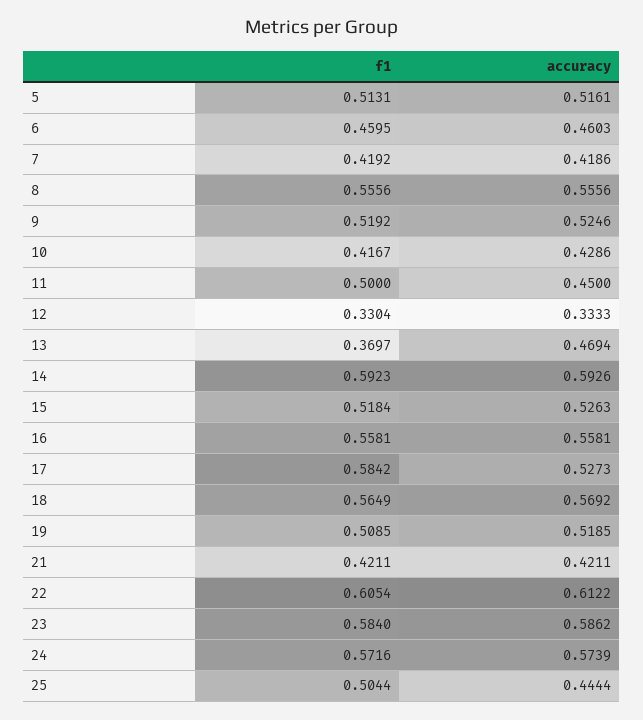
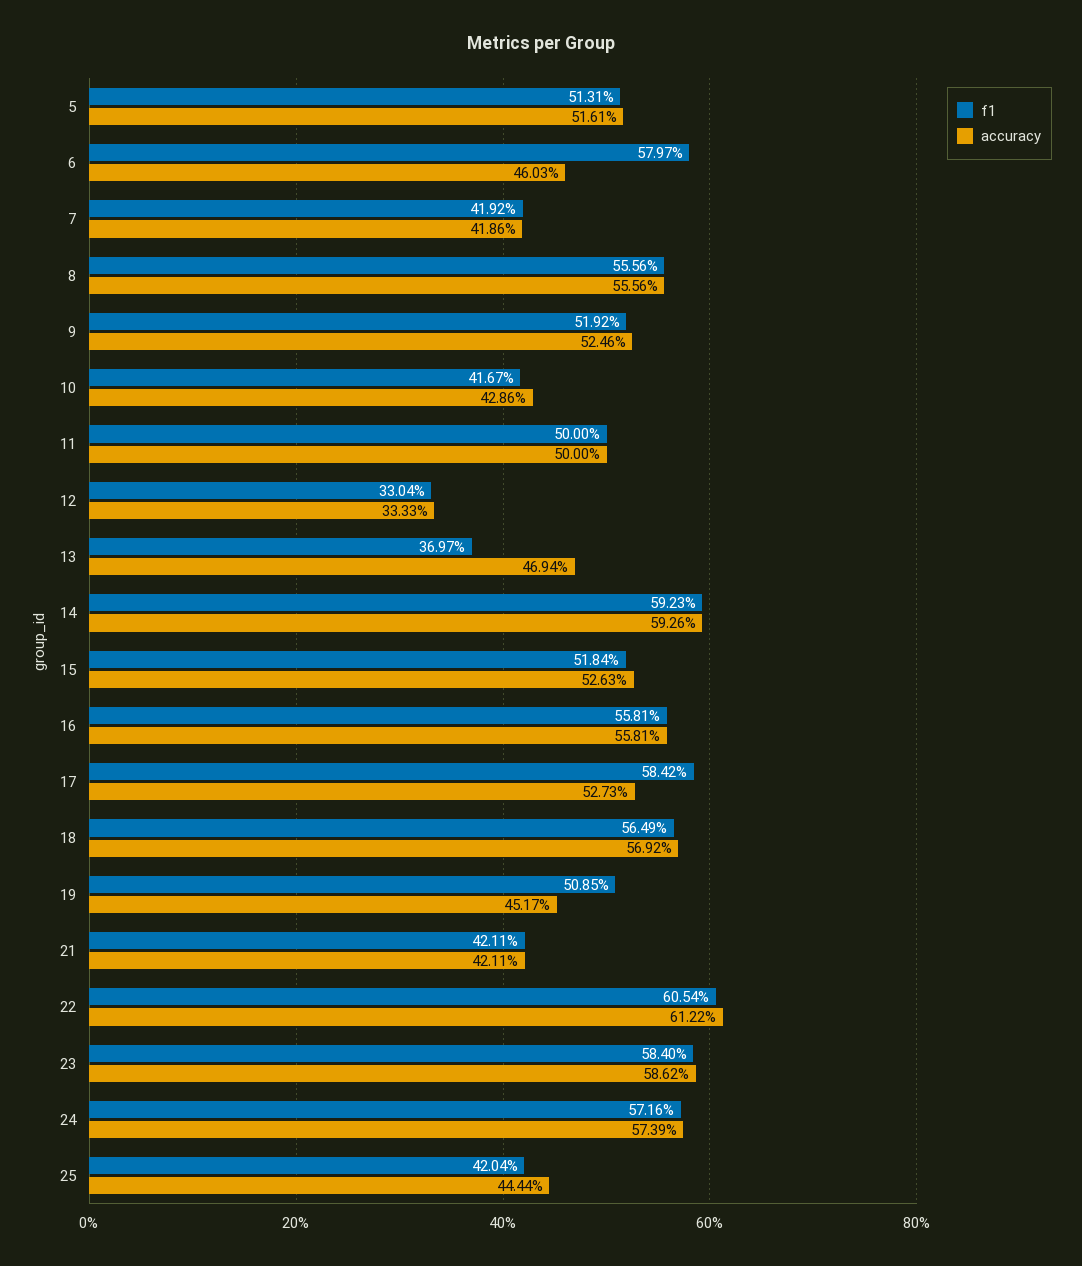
f1, 6: 0.4595 -> 0.5797
accuracy, 11: 0.45 -> 0.5
accuracy, 19: 0.5185 -> 0.4517
f1, 25: 0.5044 -> 0.4204

